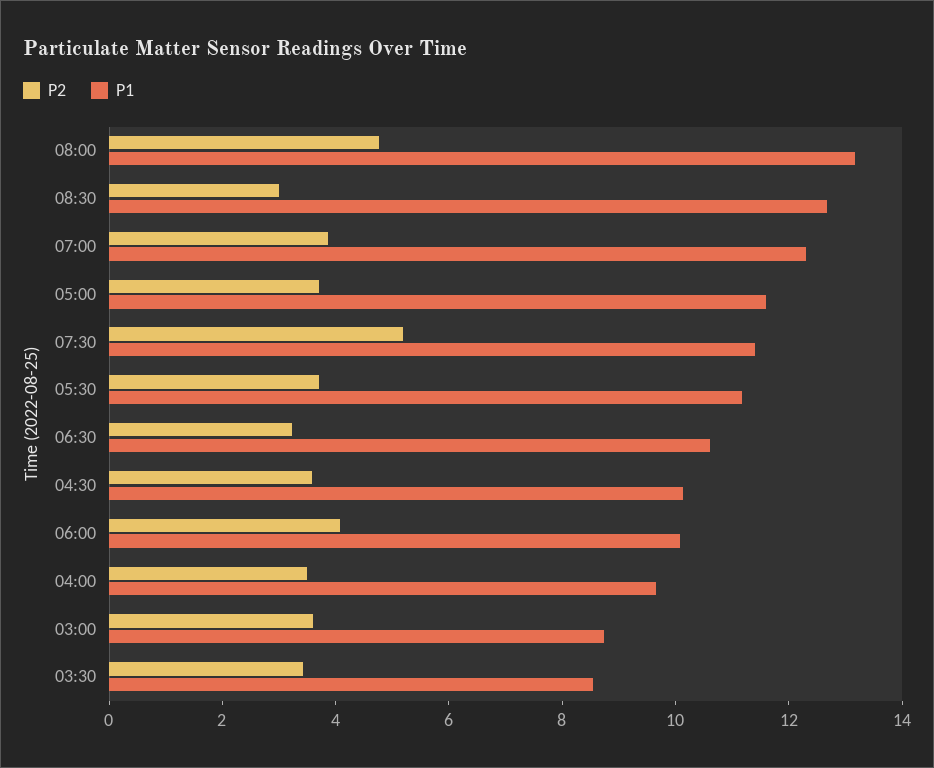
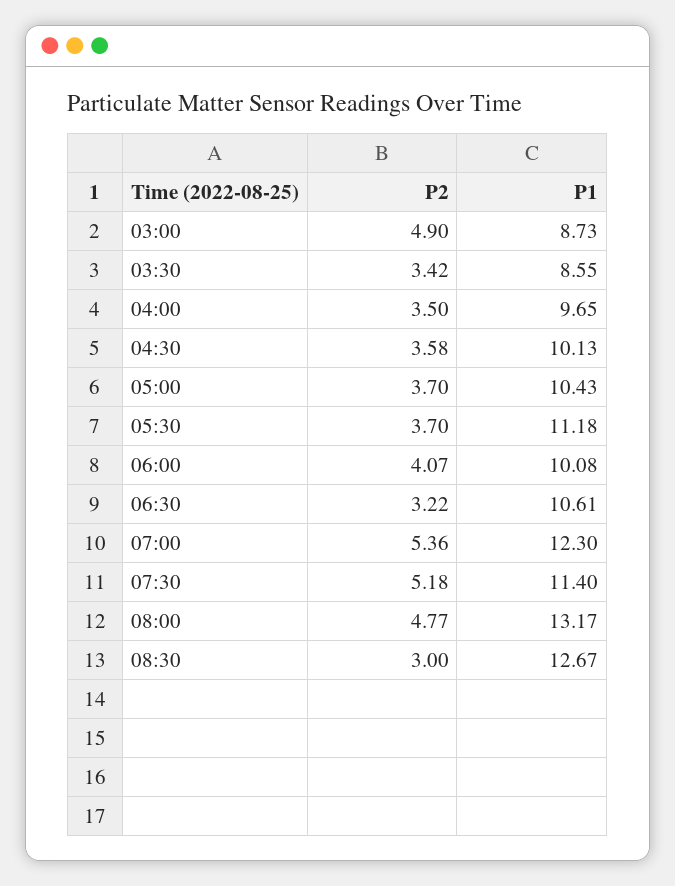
P2, 07:00: 4 -> 5.36
P1, 05:00: 11.5 -> 10.43
P2, 03:00: 3.5 -> 4.9

